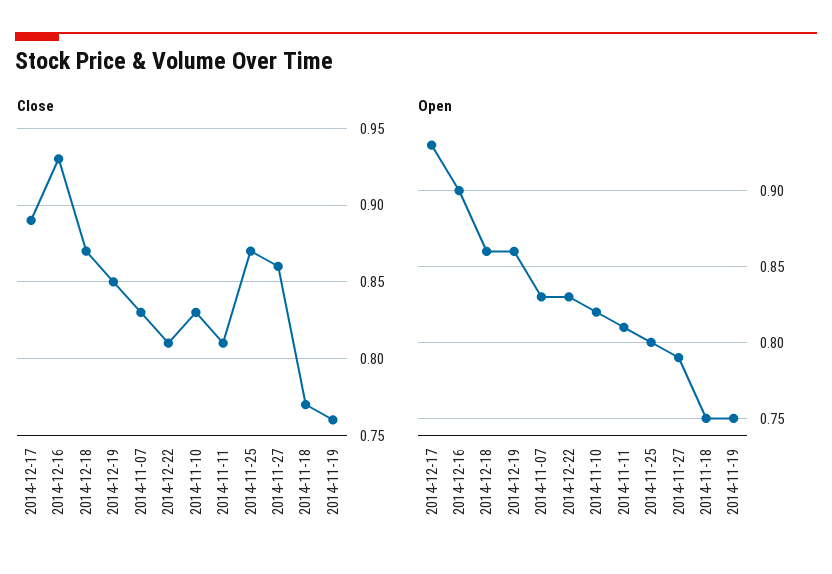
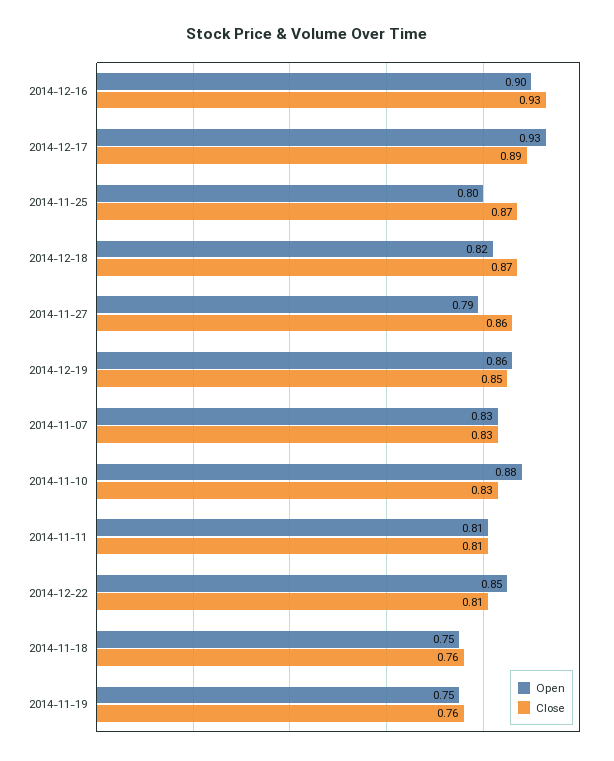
Close, 2014-11-18: 0.77 -> 0.76
Open, 2014-12-18: 0.86 -> 0.82
Open, 2014-12-22: 0.83 -> 0.85
Open, 2014-11-10: 0.82 -> 0.88

